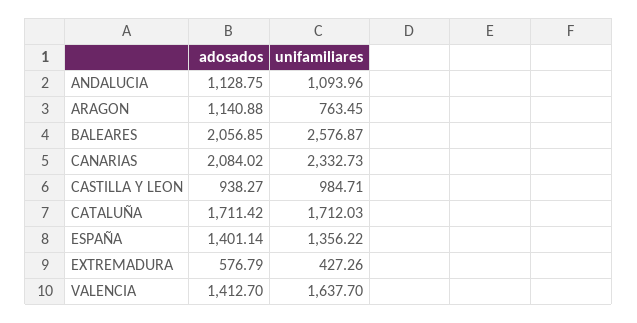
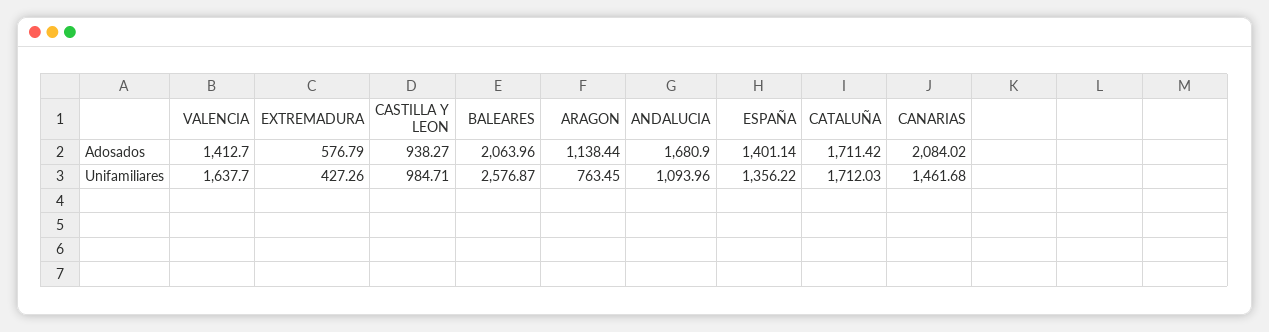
adosados, ANDALUCIA: 1128.75 -> 1680.9
adosados, ARAGON: 1140.88 -> 1138.44
adosados, BALEARES: 2056.85 -> 2063.96
unifamiliares, CANARIAS: 2332.73 -> 1461.68

